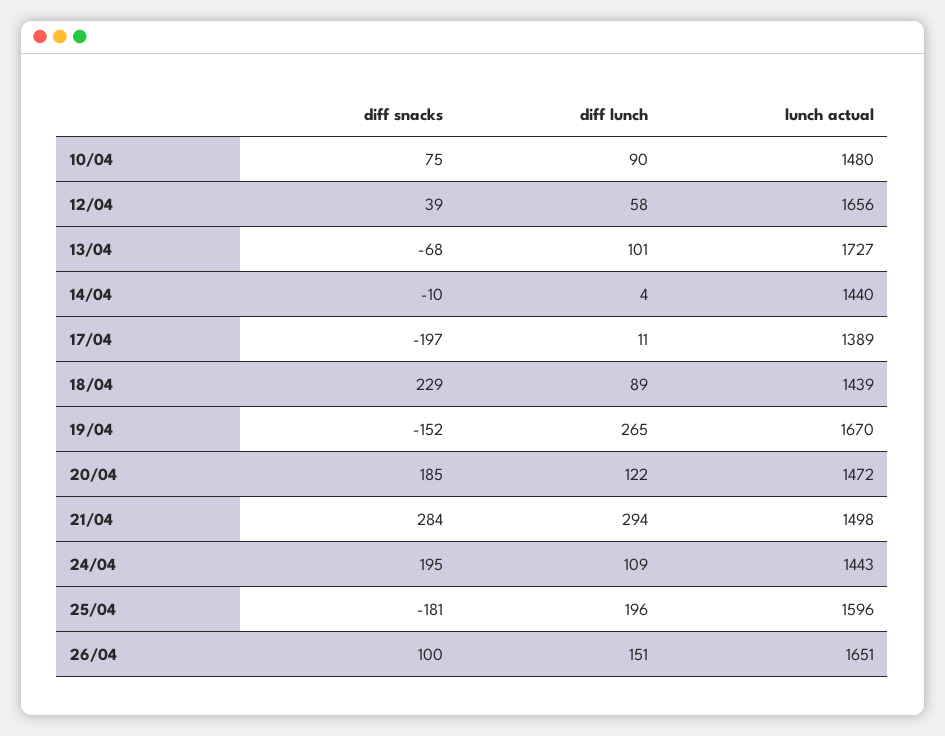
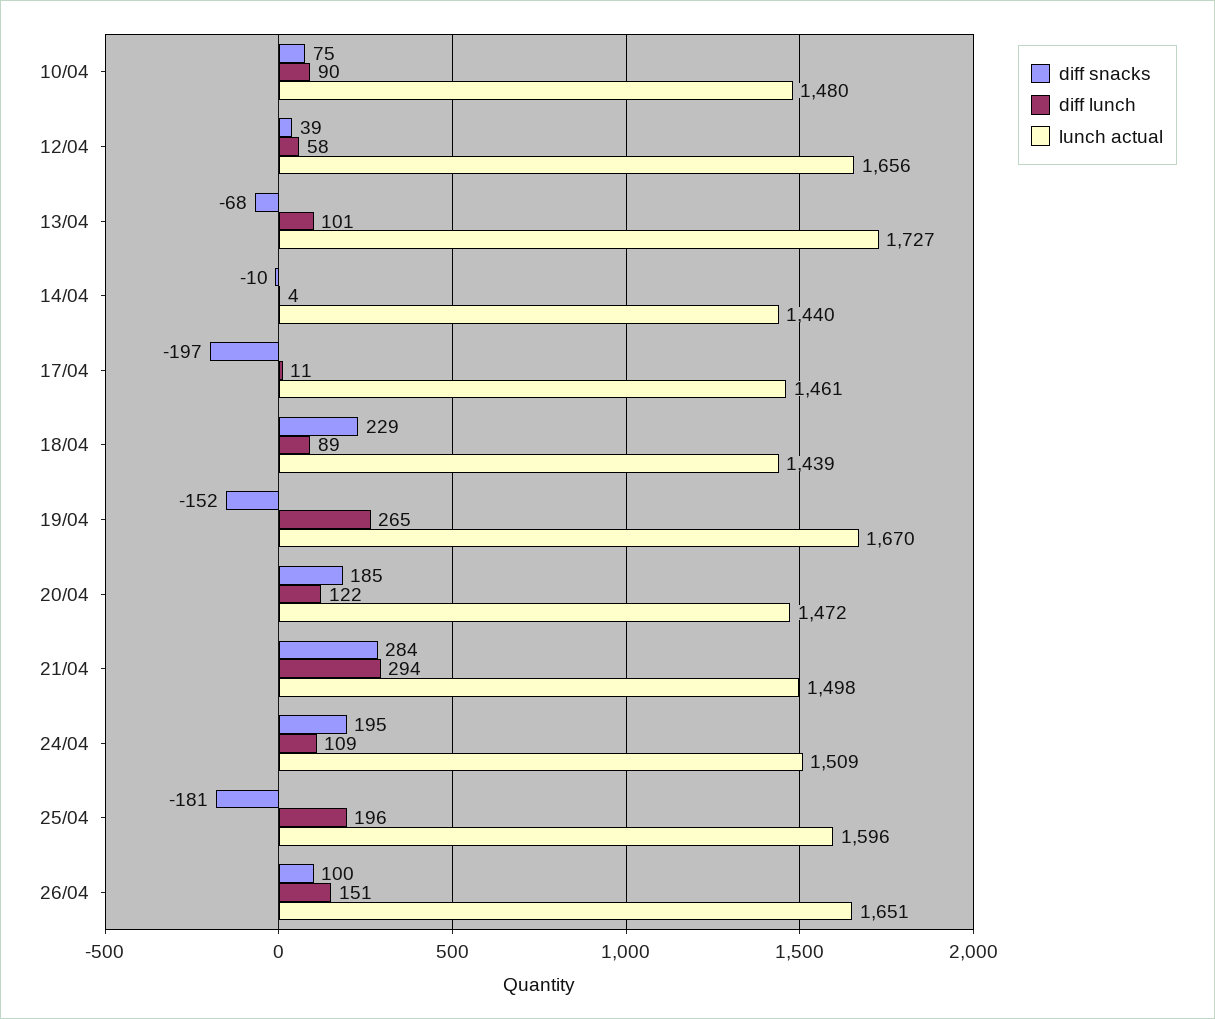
lunch actual, 17/04: 1389 -> 1461
lunch actual, 24/04: 1443 -> 1509

